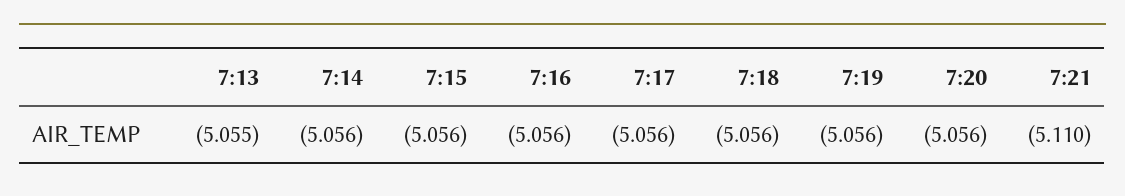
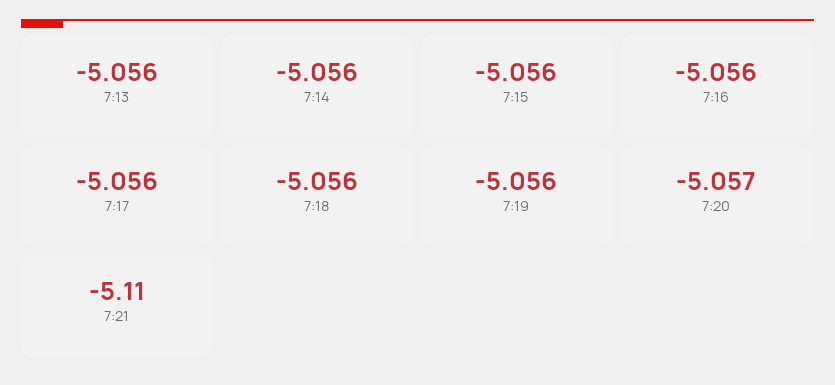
7:13: -5.055 -> -5.056
7:20: -5.056 -> -5.057

